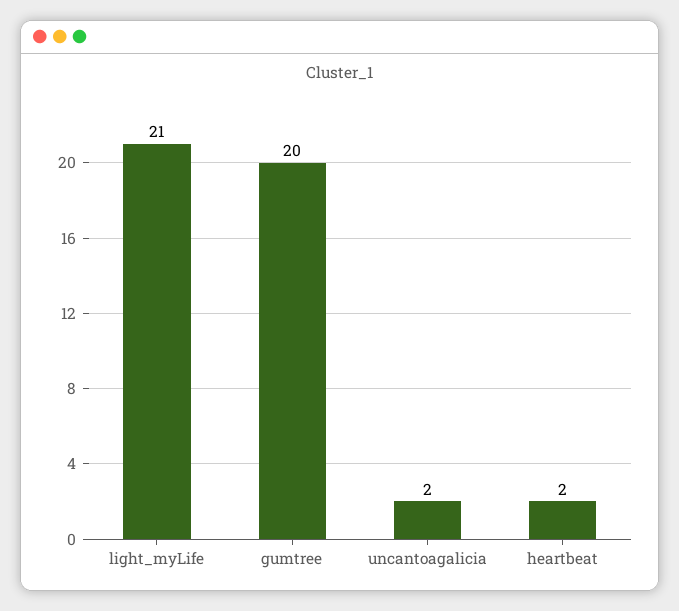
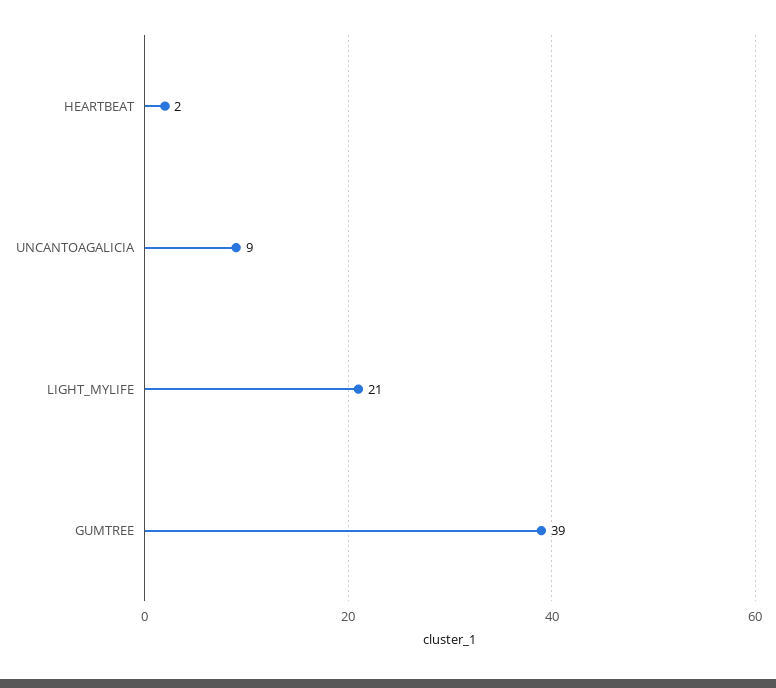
gumtree: 20 -> 39
uncantoagalicia: 2 -> 9

